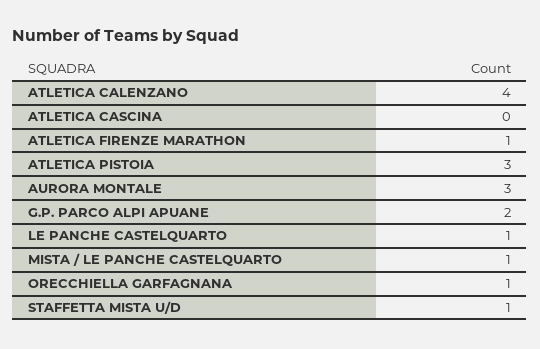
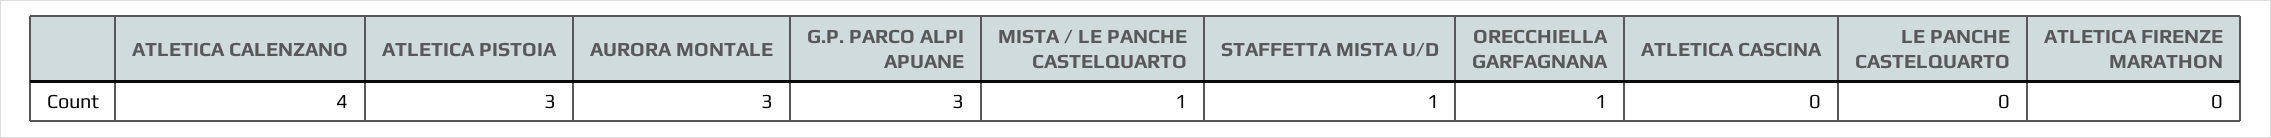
ATLETICA FIRENZE MARATHON: 1 -> 0
G.P. PARCO ALPI APUANE: 2 -> 3
LE PANCHE CASTELQUARTO: 1 -> 0

